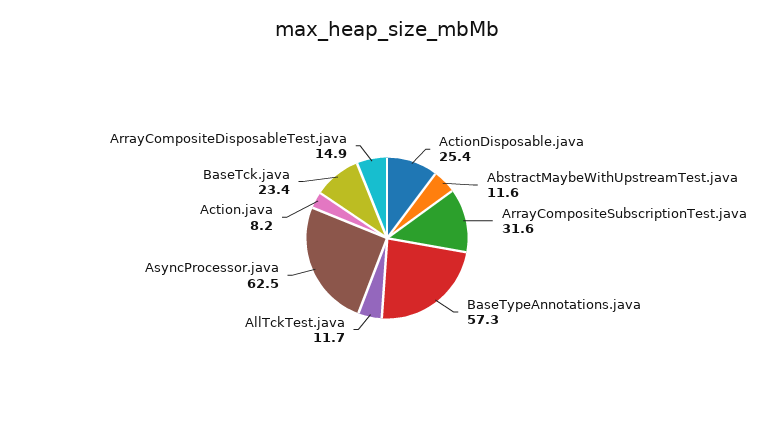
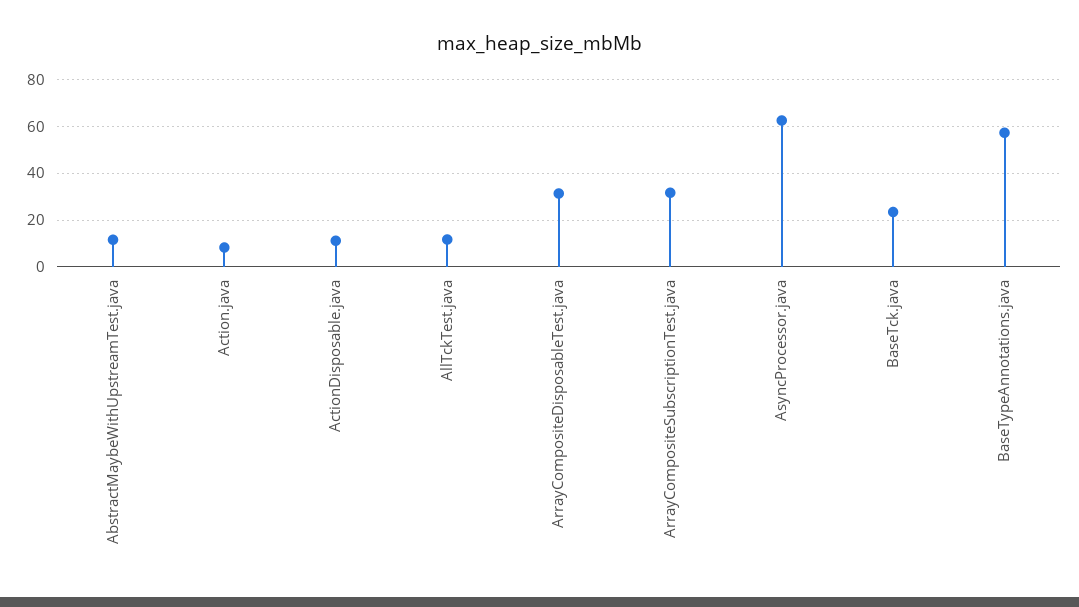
ActionDisposable.java: 25.4 -> 10
ArrayCompositeDisposableTest.java: 14.9 -> 30

